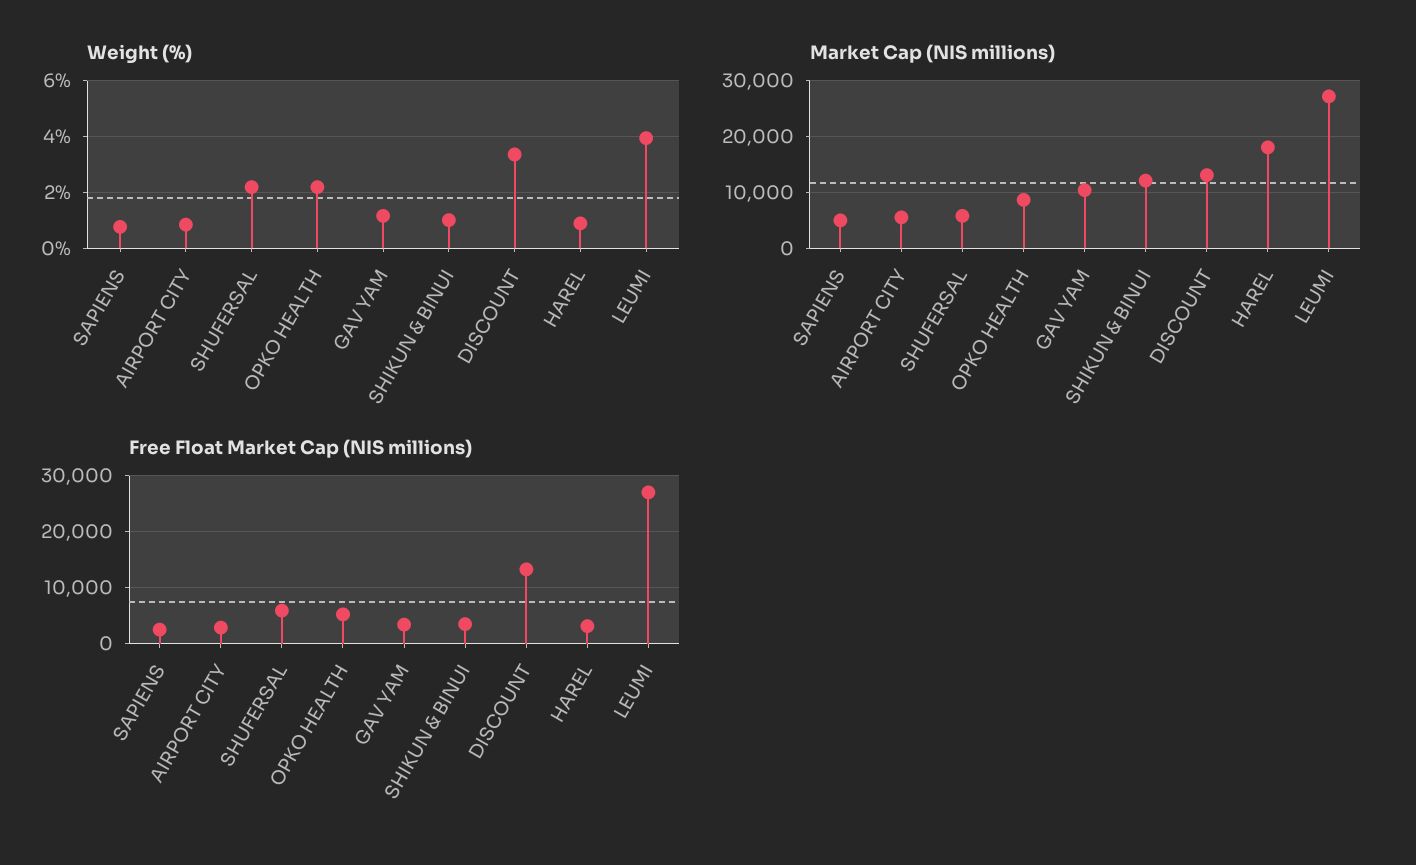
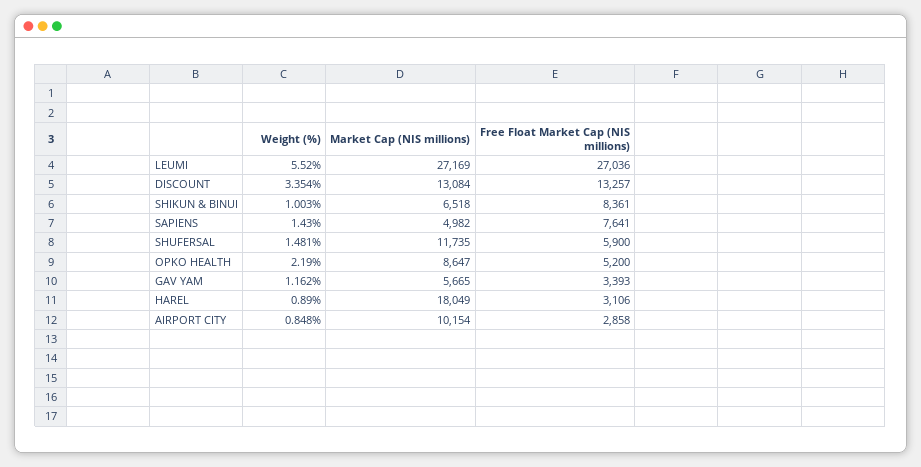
Weight (%), SAPIENS: 0.75 -> 1.43
Weight (%), SHUFERSAL: 2.25 -> 1.481
Weight (%), LEUMI: 4 -> 5.52
Market Cap (NIS millions), AIRPORT CITY: 6000 -> 10154
Market Cap (NIS millions), SHUFERSAL: 6000 -> 11735
Market Cap (NIS millions), GAV YAM: 10000 -> 5665
Market Cap (NIS millions), SHIKUN & BINUI: 12000 -> 6518
Free Float Market Cap (NIS millions), SAPIENS: 2000 -> 7641
Free Float Market Cap (NIS millions), SHIKUN & BINUI: 4000 -> 8361

